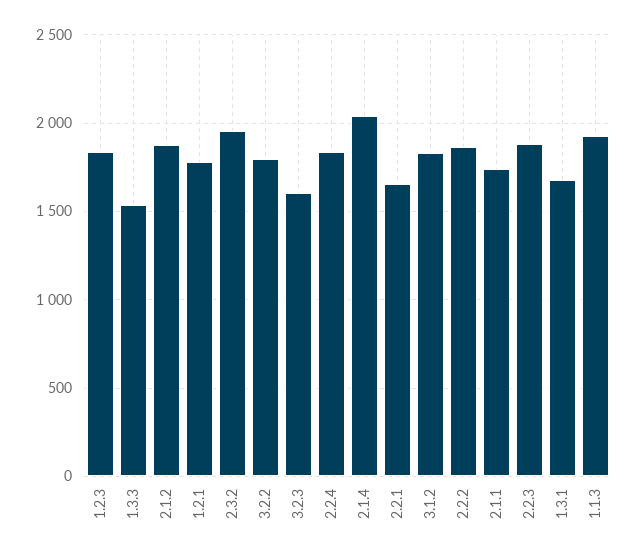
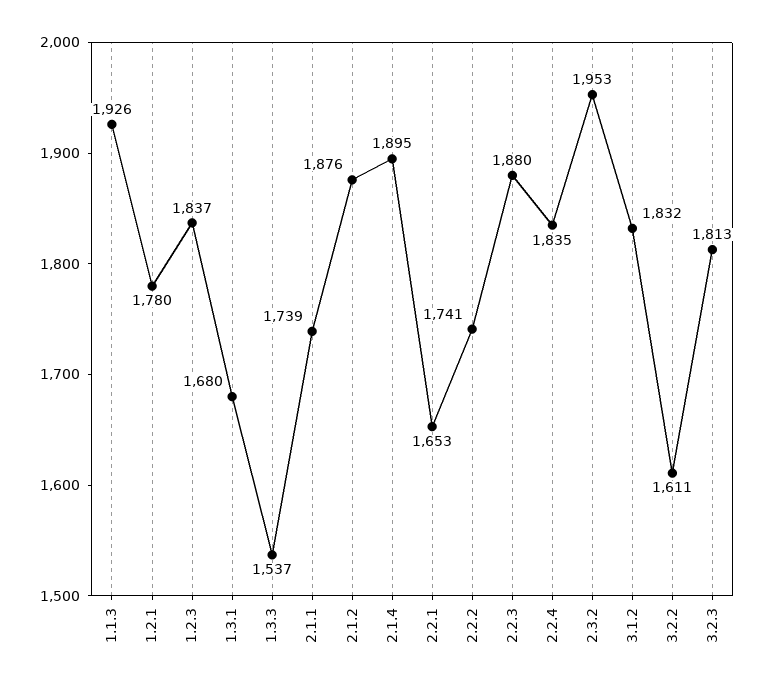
3.2.2: 1800 -> 1611
3.2.3: 1600 -> 1813
2.1.4: 2050 -> 1895
2.2.2: 1850 -> 1741

